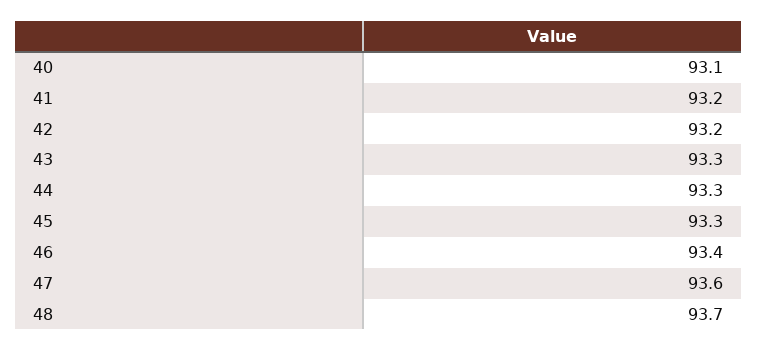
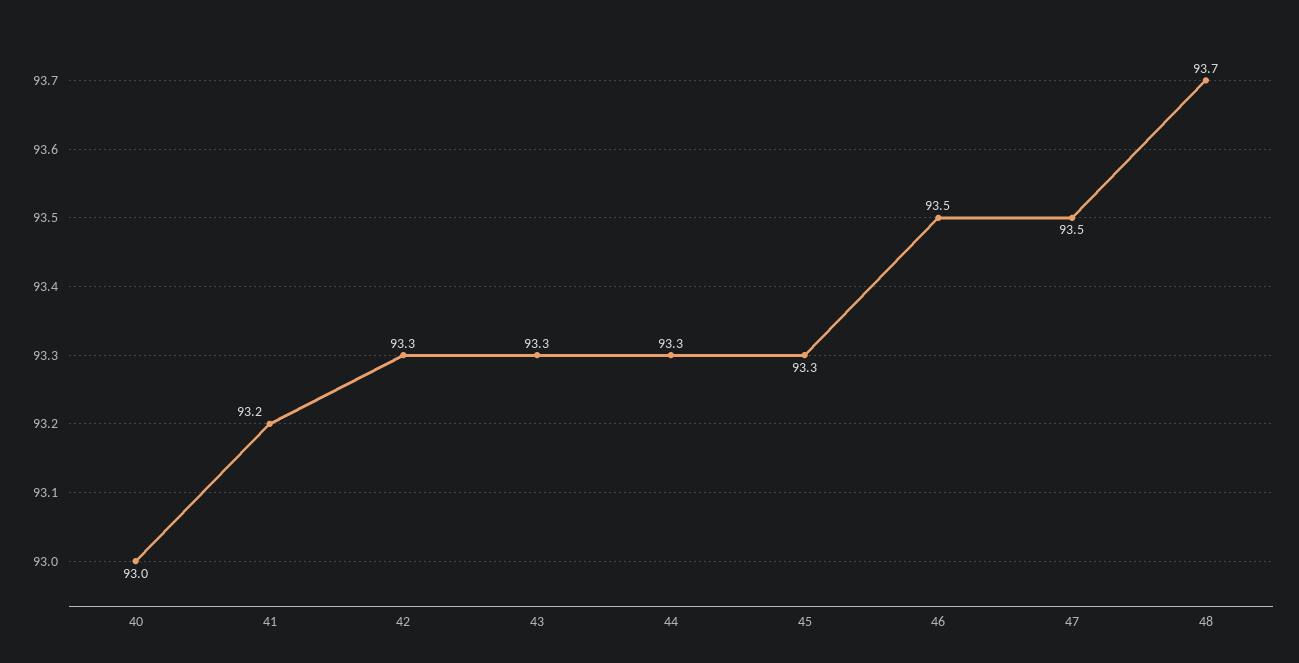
40: 93.1 -> 93
42: 93.2 -> 93.3
46: 93.4 -> 93.5
47: 93.6 -> 93.5

